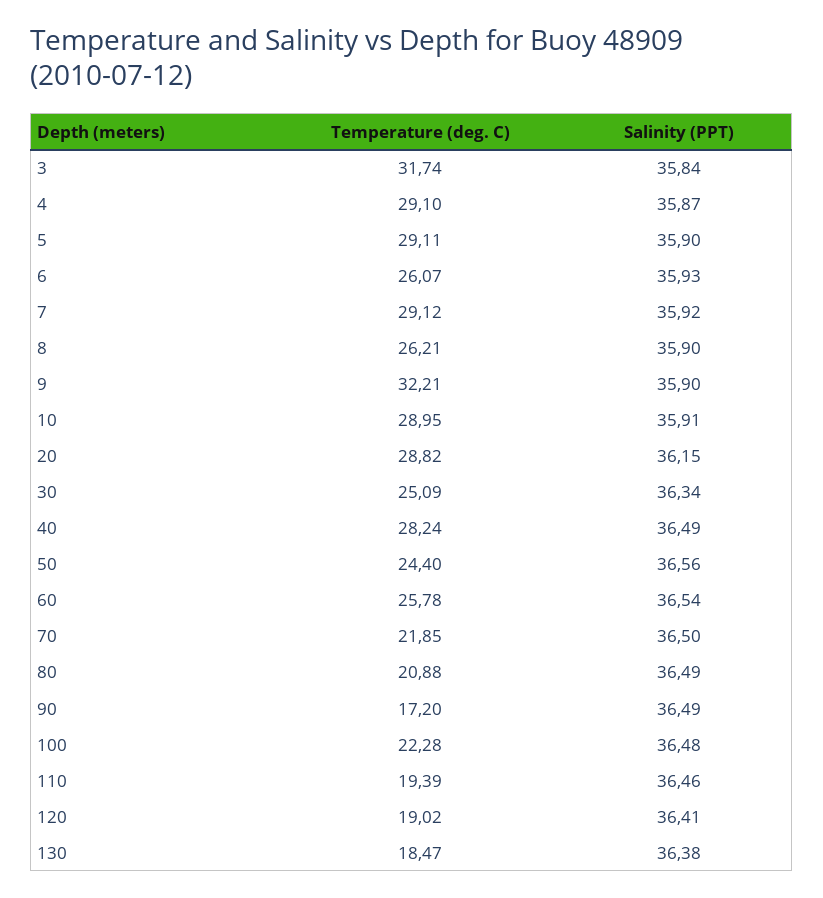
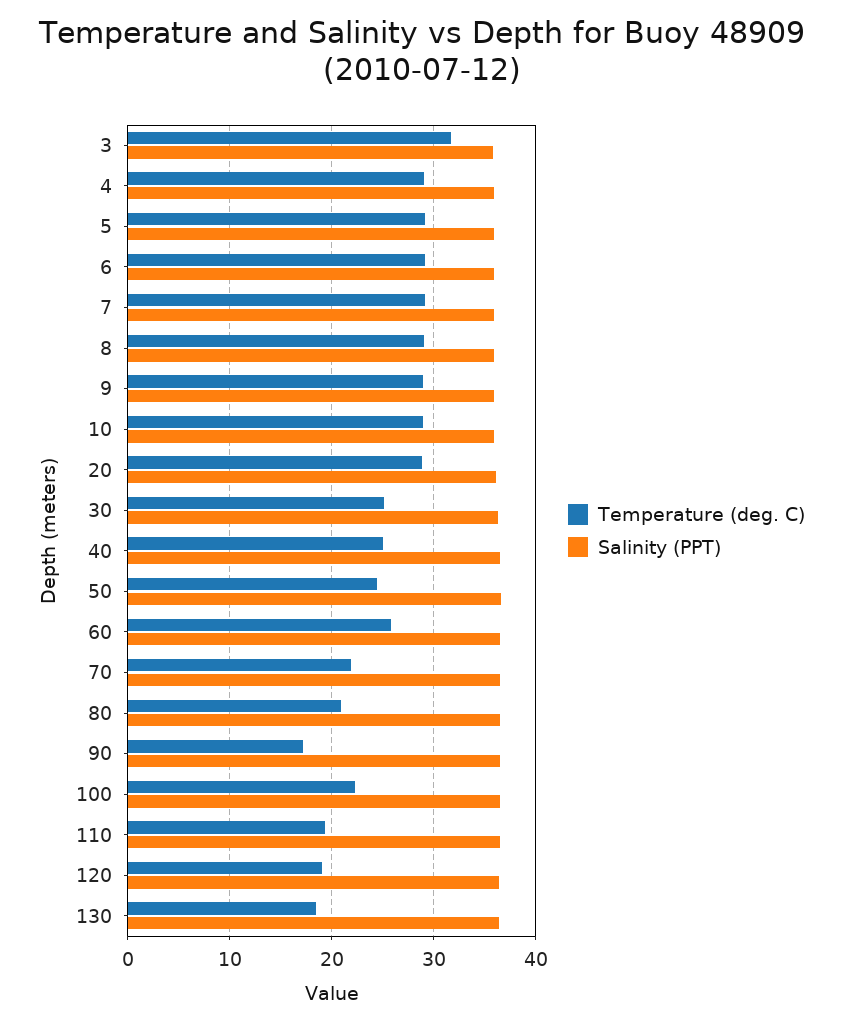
Temperature (deg. C), 6: 26.07 -> 29
Temperature (deg. C), 8: 26.21 -> 29
Temperature (deg. C), 9: 32.21 -> 29
Temperature (deg. C), 40: 28.24 -> 25

